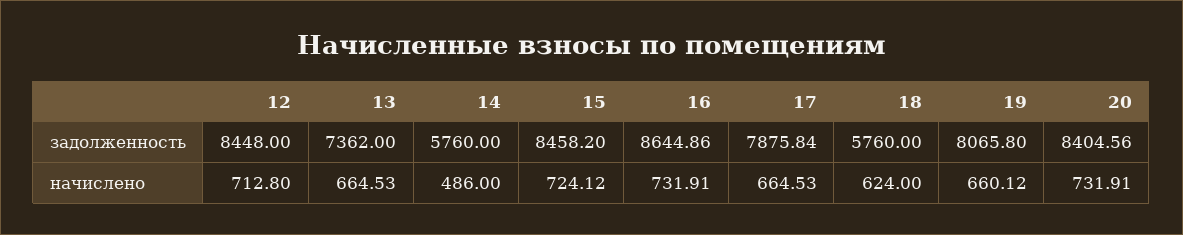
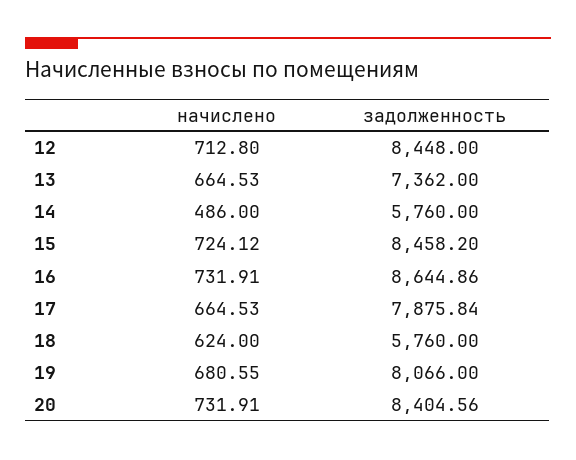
19, задолженность: 8065.8 -> 8066
19, начислено: 660.12 -> 680.55

